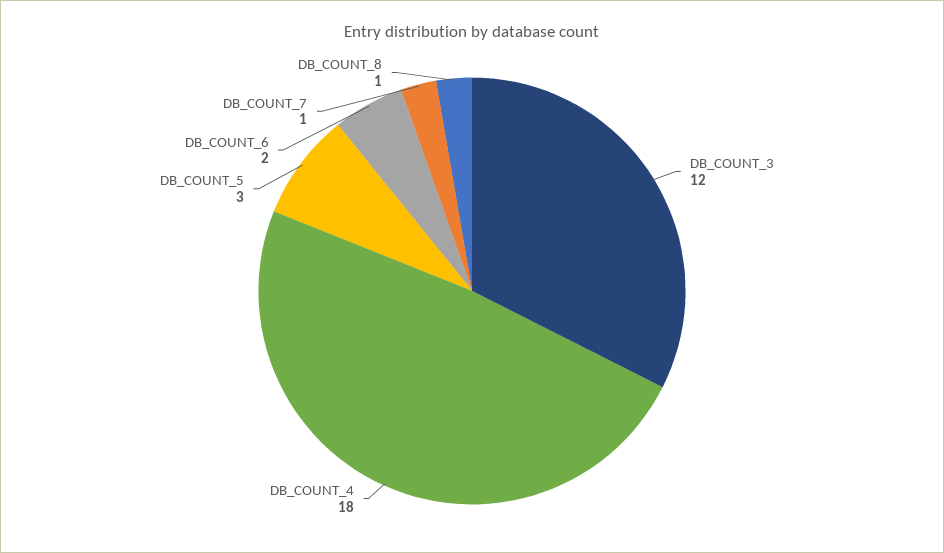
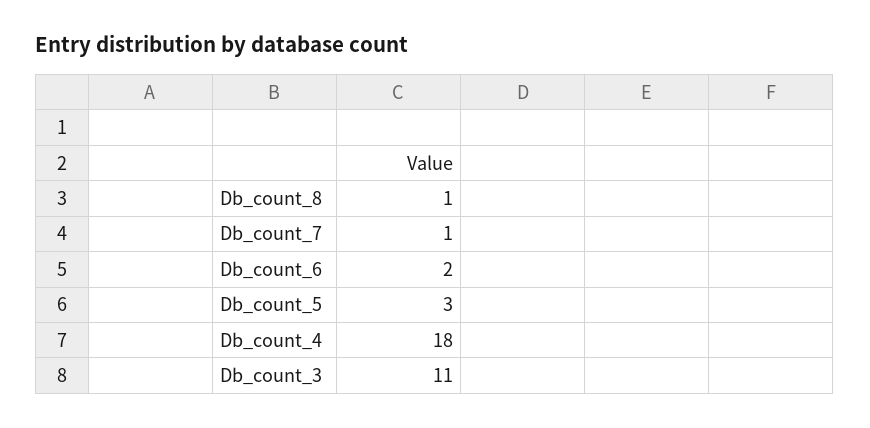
DB_COUNT_3: 12 -> 11

